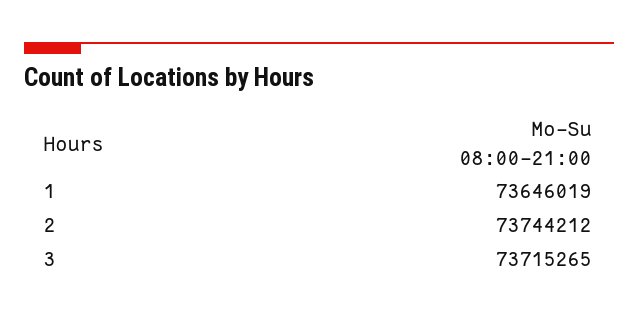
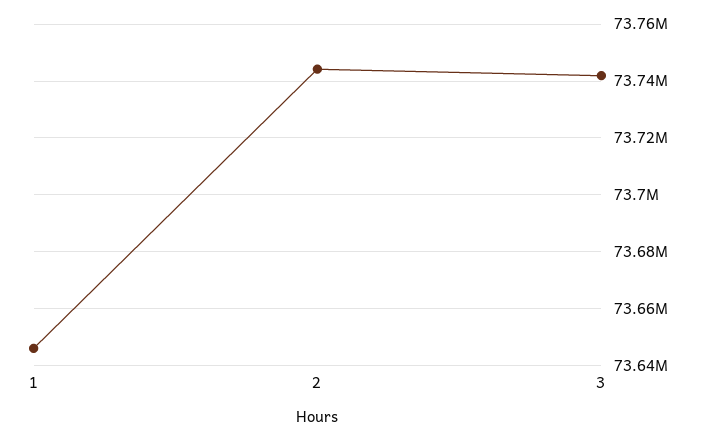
3: 73715265 -> 73742500

